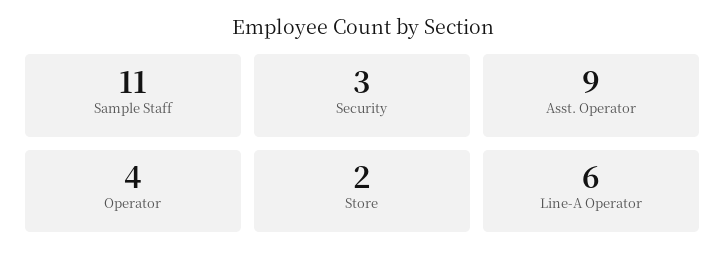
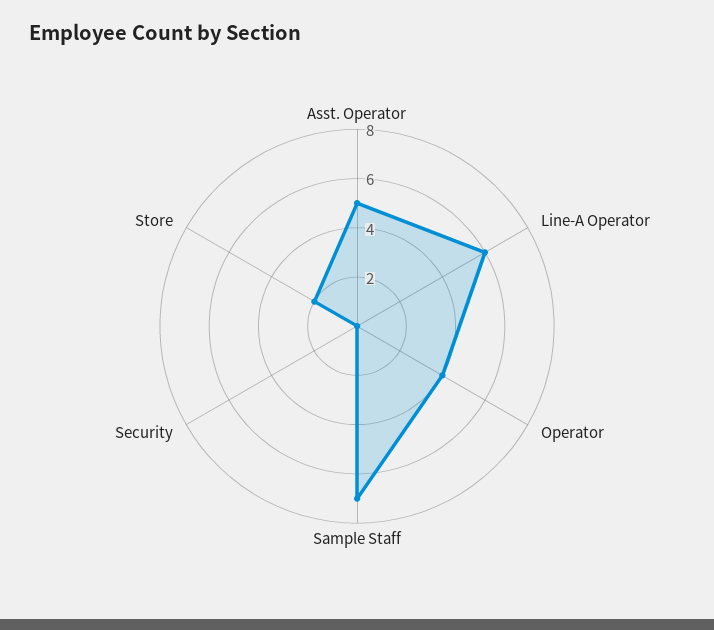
Sample Staff: 11 -> 7
Security: 3 -> 0
Asst. Operator: 9 -> 5

